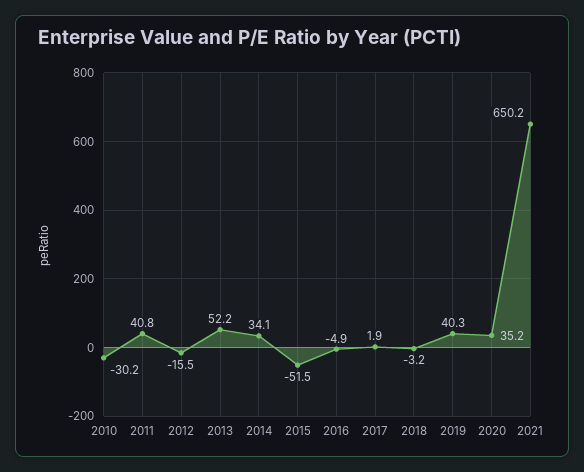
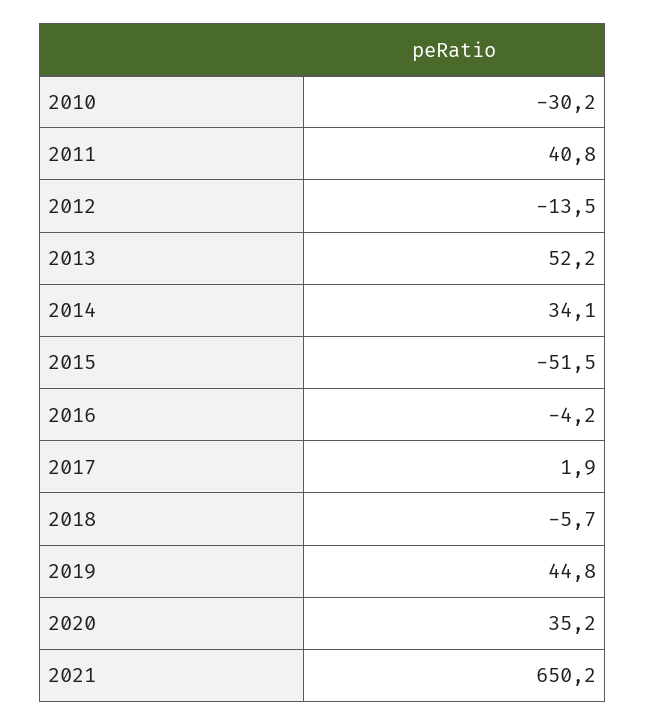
2012: -15.5 -> -13.5
2016: -4.9 -> -4.2
2018: -3.2 -> -5.7
2019: 40.3 -> 44.8

